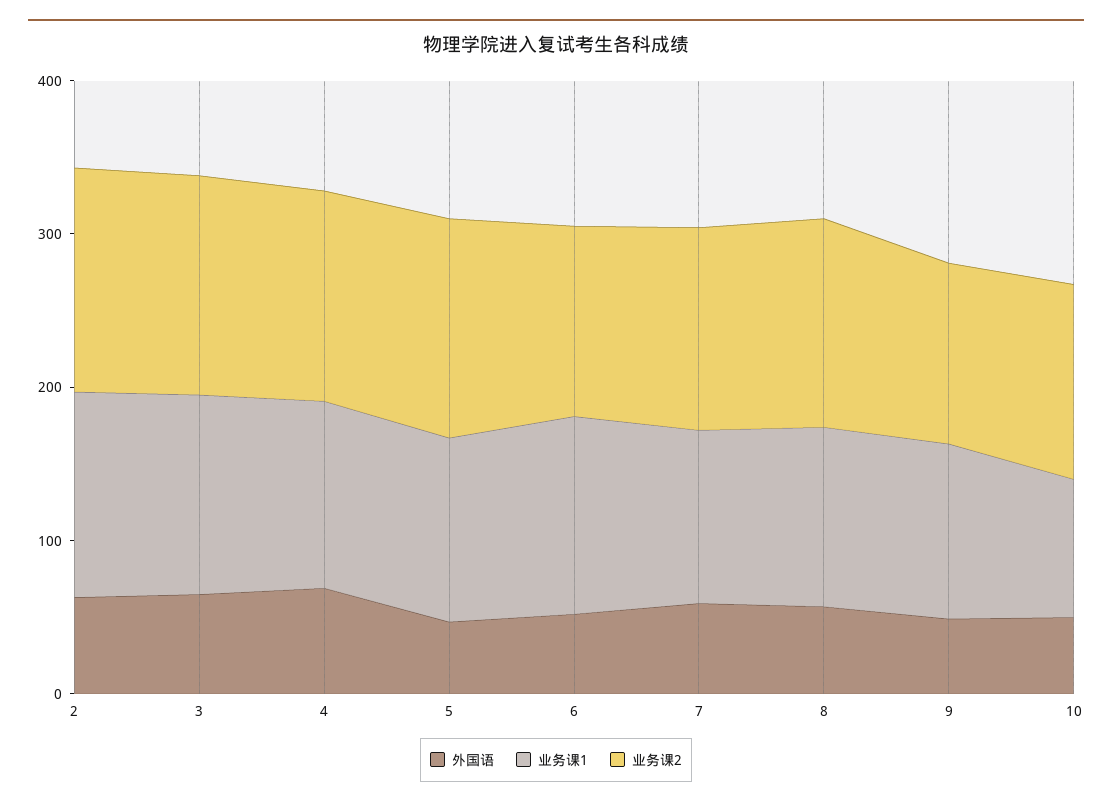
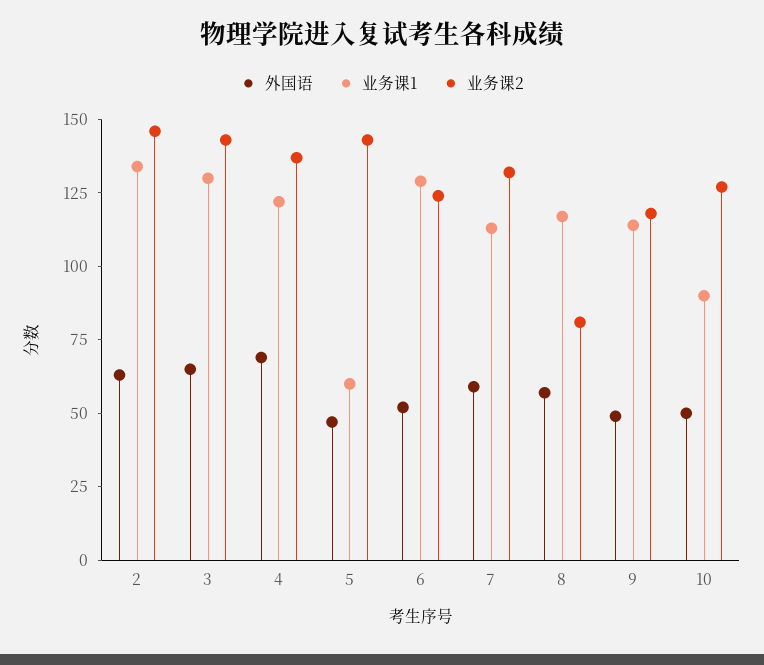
业务课1, 5: 120 -> 60
业务课2, 8: 140 -> 80

